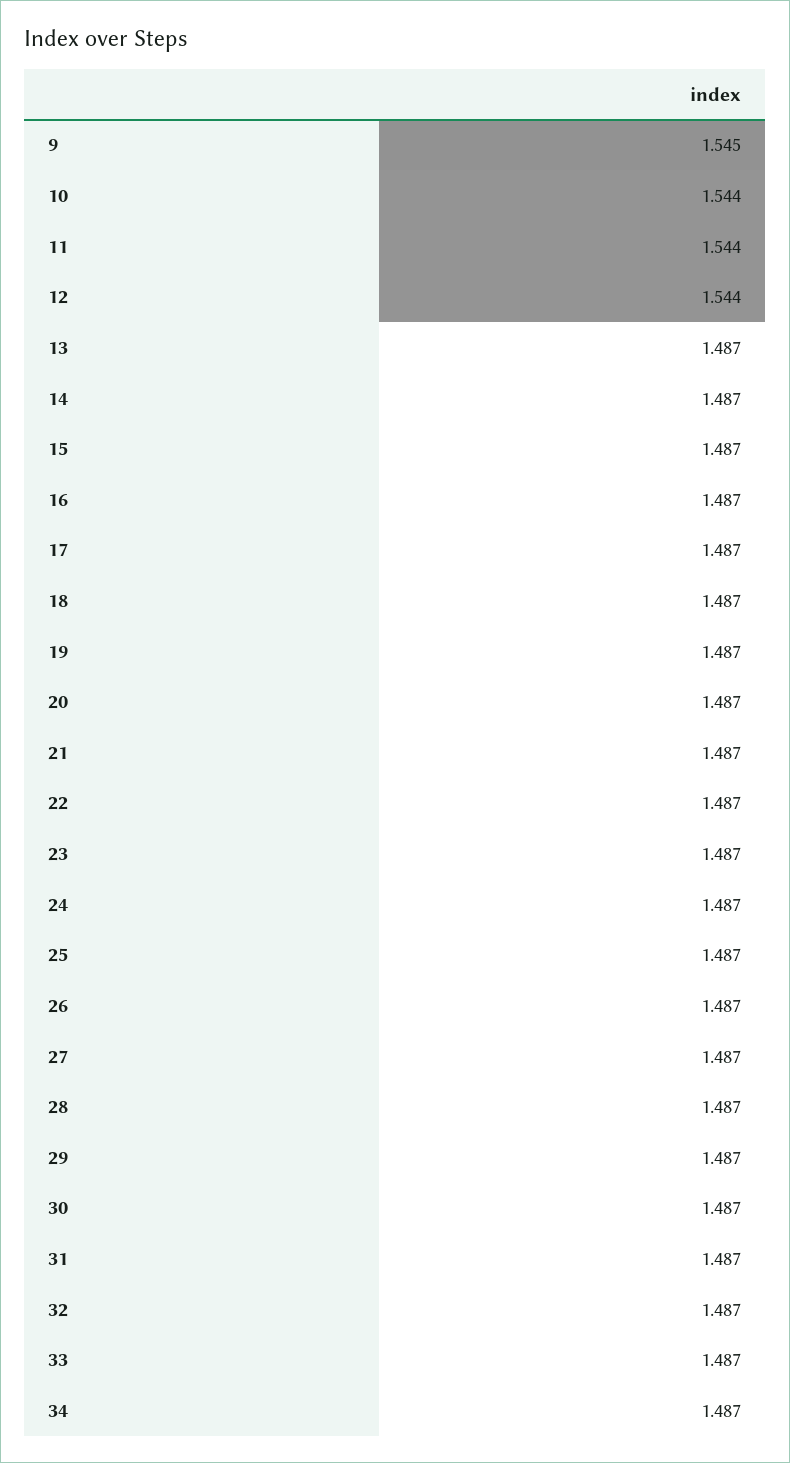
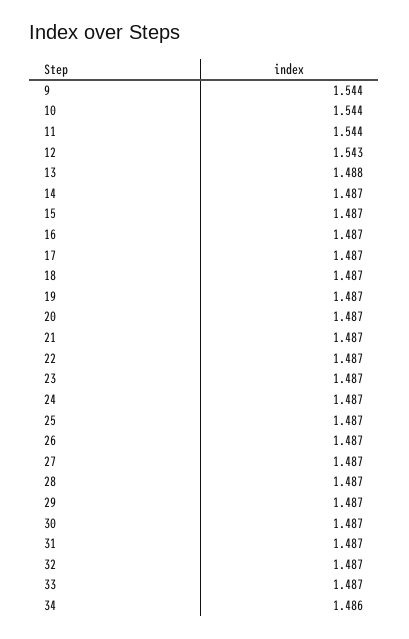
9: 1.545 -> 1.544
12: 1.544 -> 1.543
13: 1.487 -> 1.488
34: 1.487 -> 1.486

